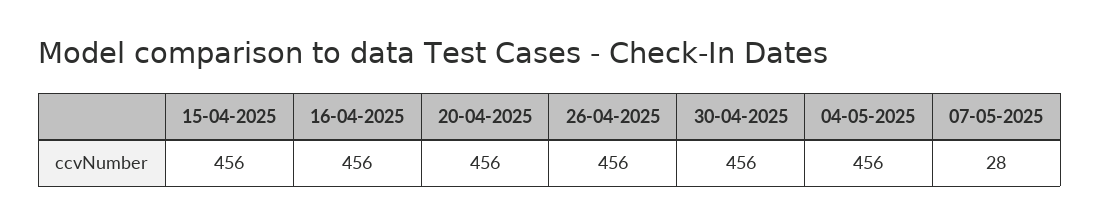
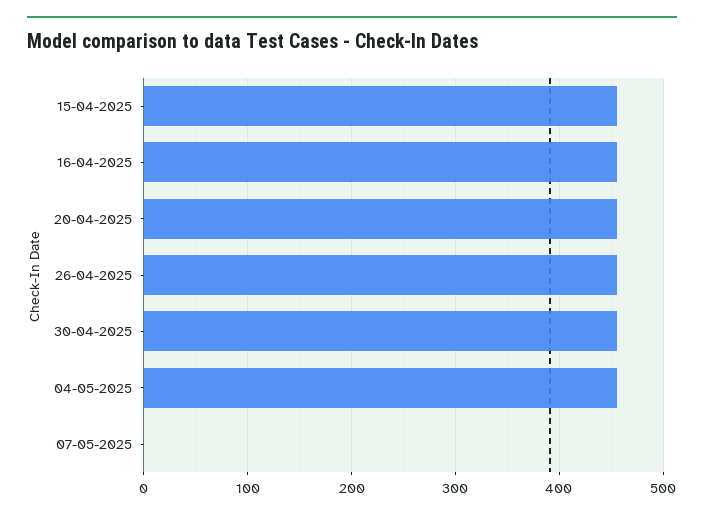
07-05-2025: 28 -> 0

